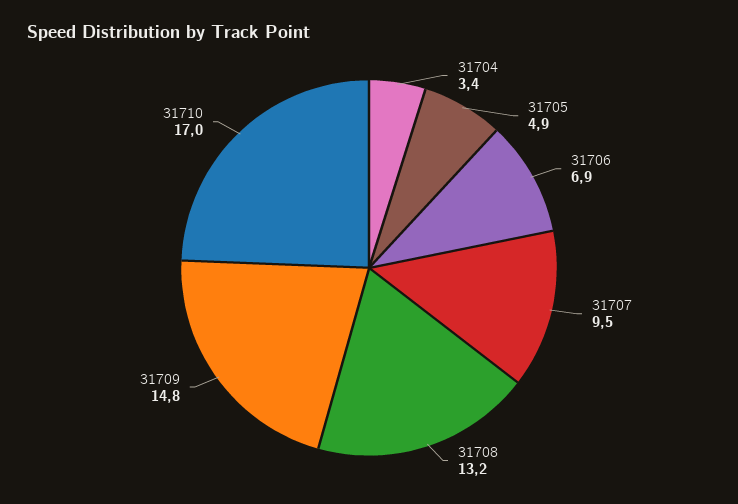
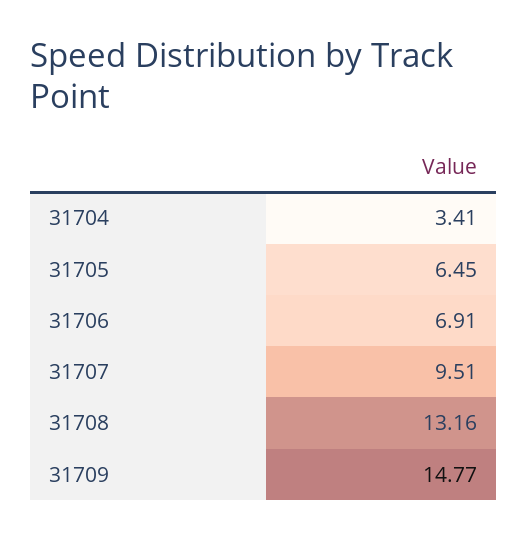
31705: 4.9 -> 6.45
31710: 17 -> none

